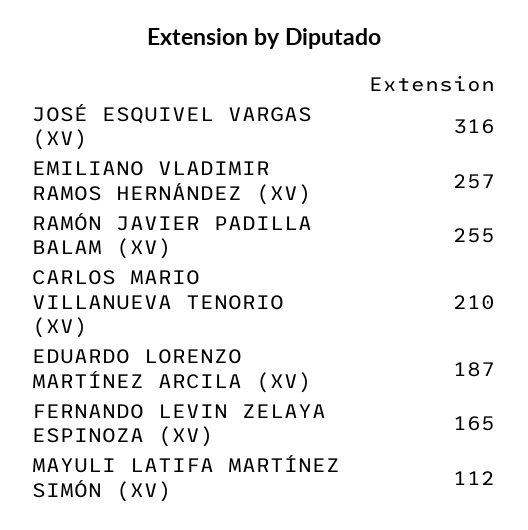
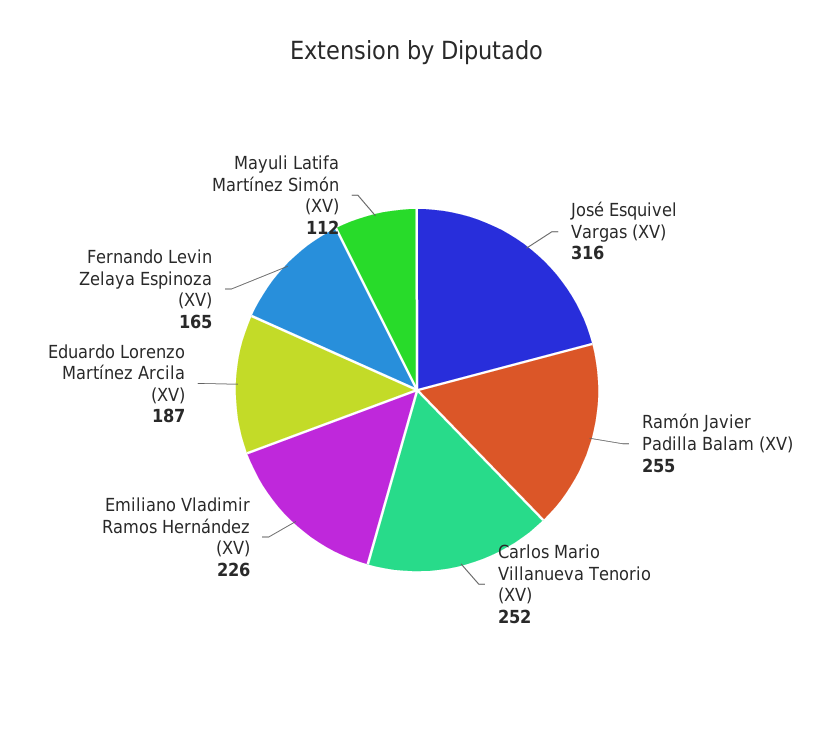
EMILIANO VLADIMIR RAMOS HERNÁNDEZ (XV): 257 -> 226
CARLOS MARIO VILLANUEVA TENORIO (XV): 210 -> 252

